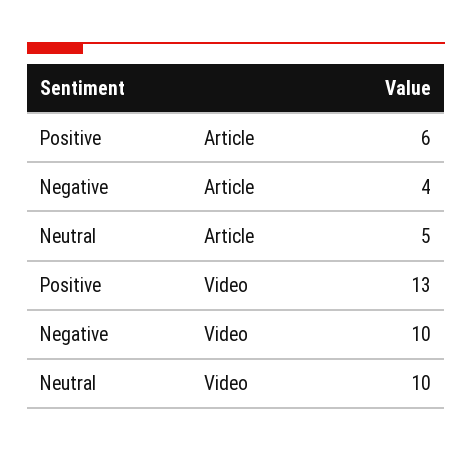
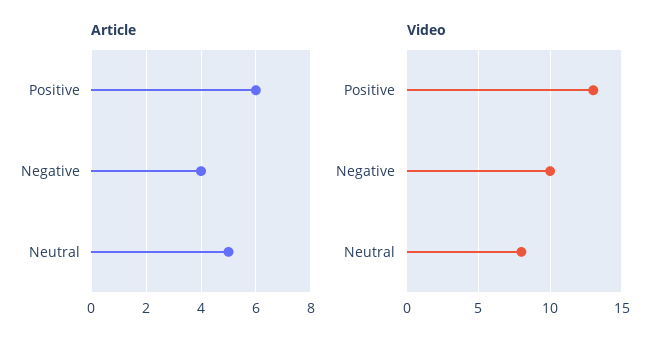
Video, Neutral: 10 -> 8

